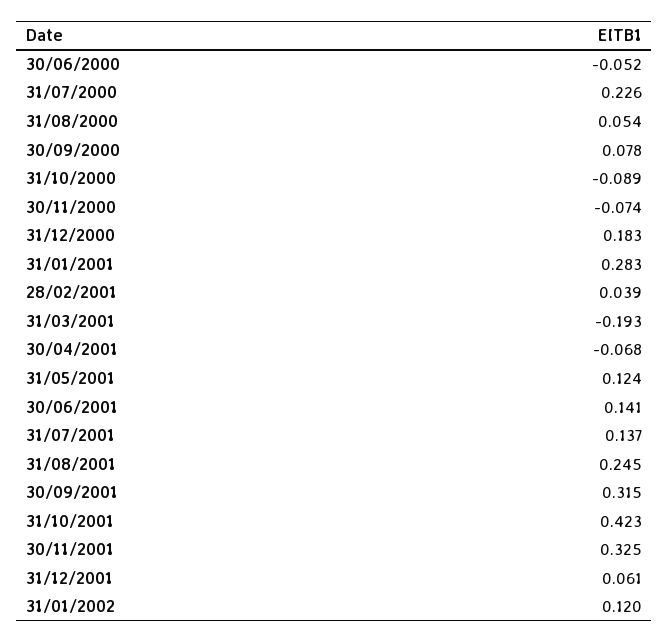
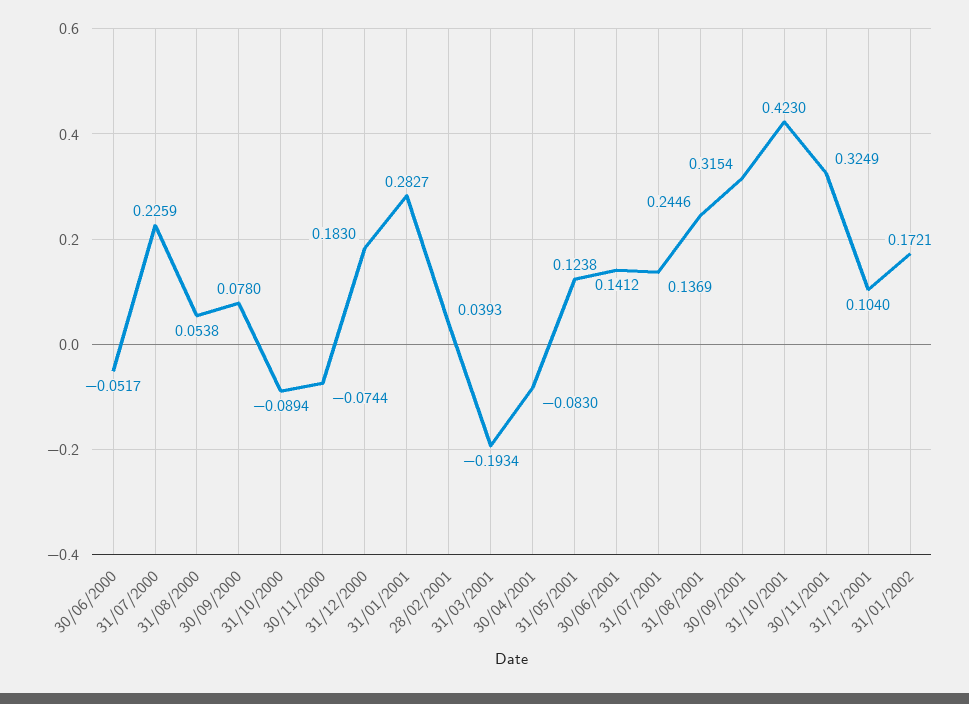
30/04/2001: -0.068 -> -0.083
31/12/2001: 0.061 -> 0.104
31/01/2002: 0.12 -> 0.1721

